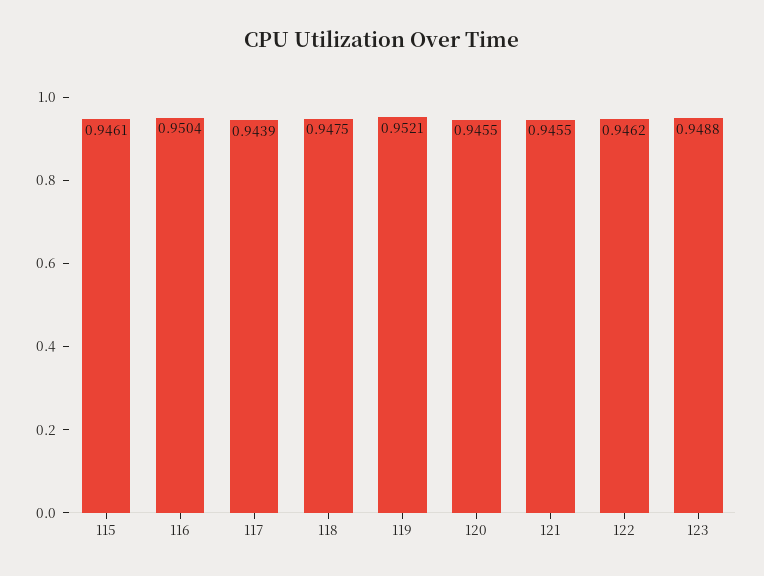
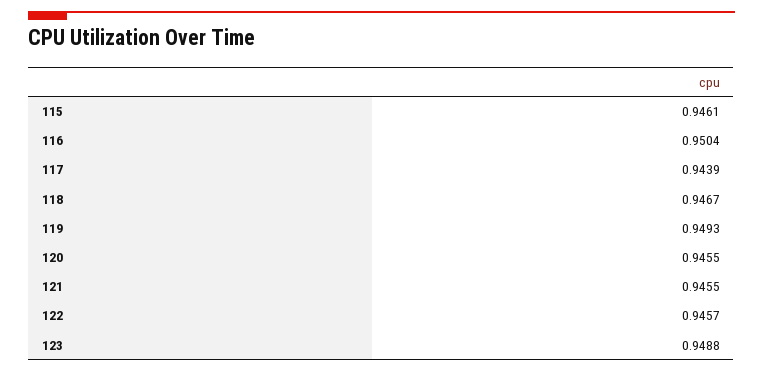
118: 0.9475 -> 0.9467
119: 0.9521 -> 0.9493
122: 0.9462 -> 0.9457

